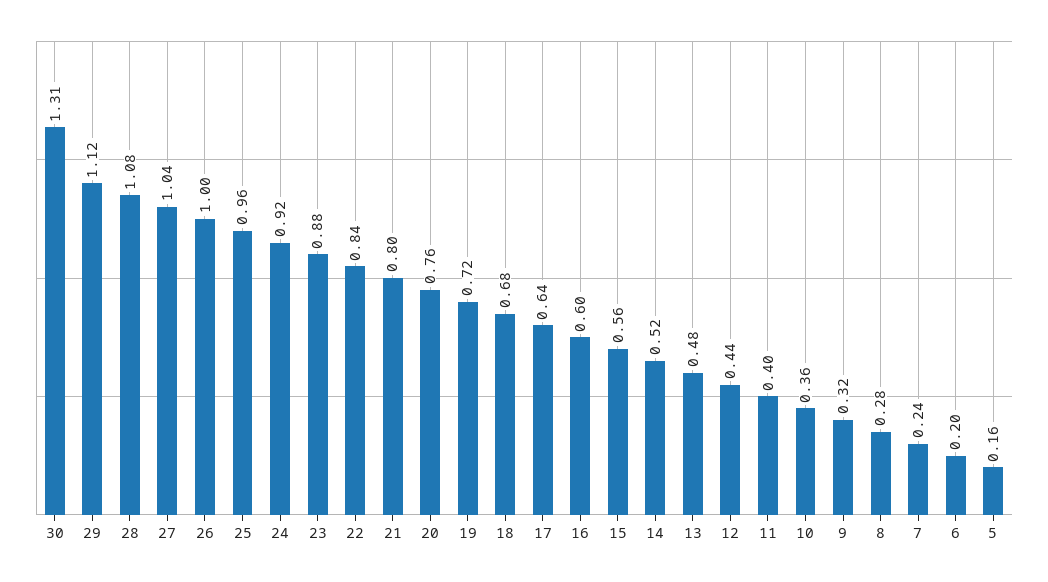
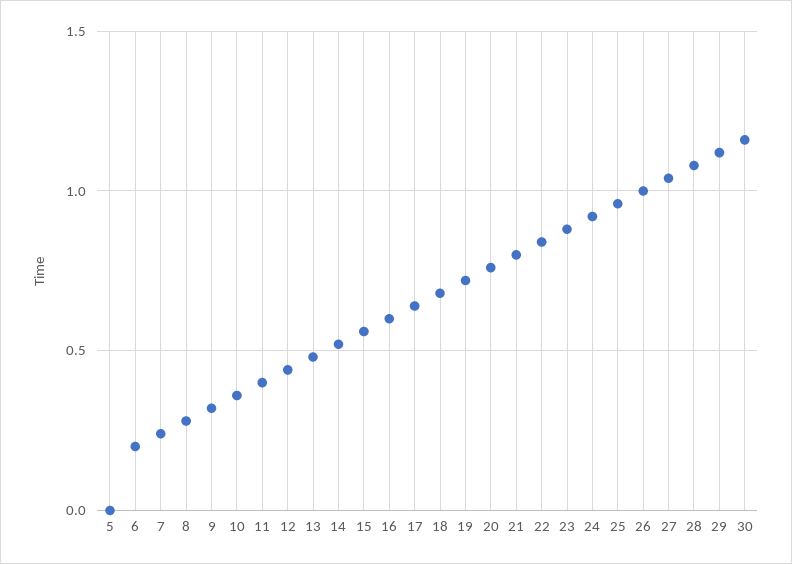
30: 1.31 -> 1.15
5: 0.16 -> 0

